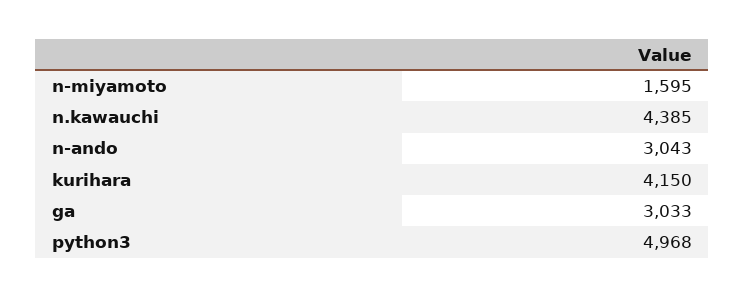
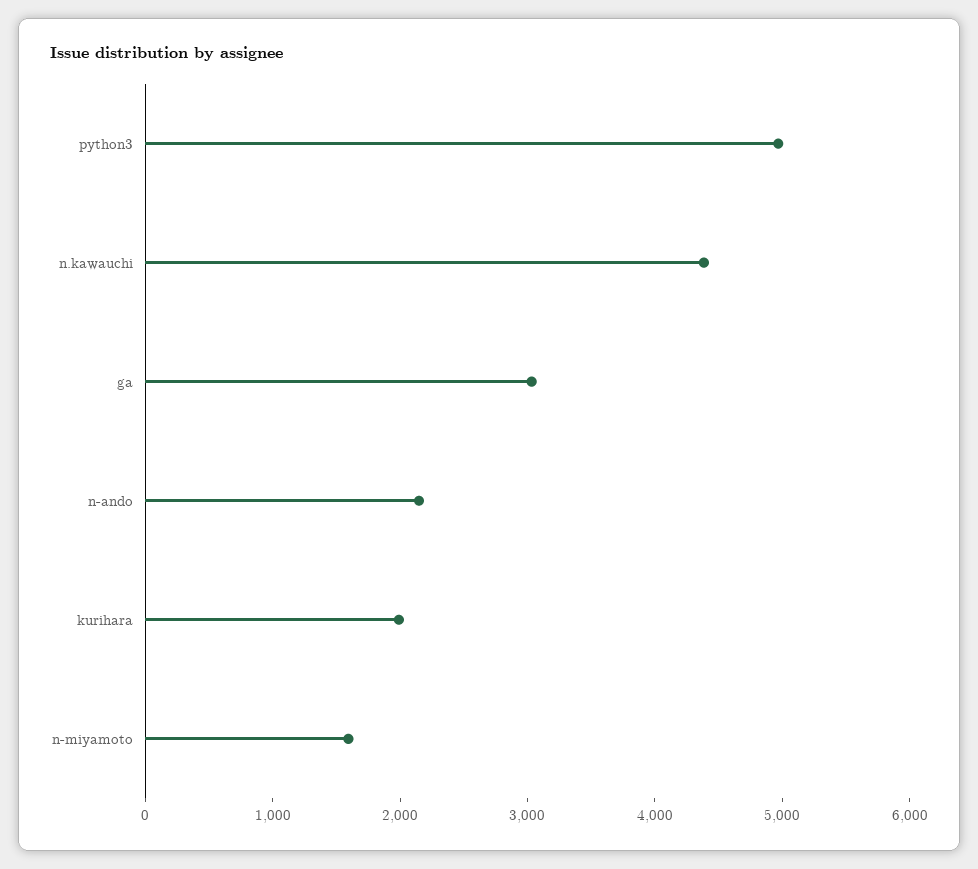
n-ando: 3043 -> 2200
kurihara: 4150 -> 2000

